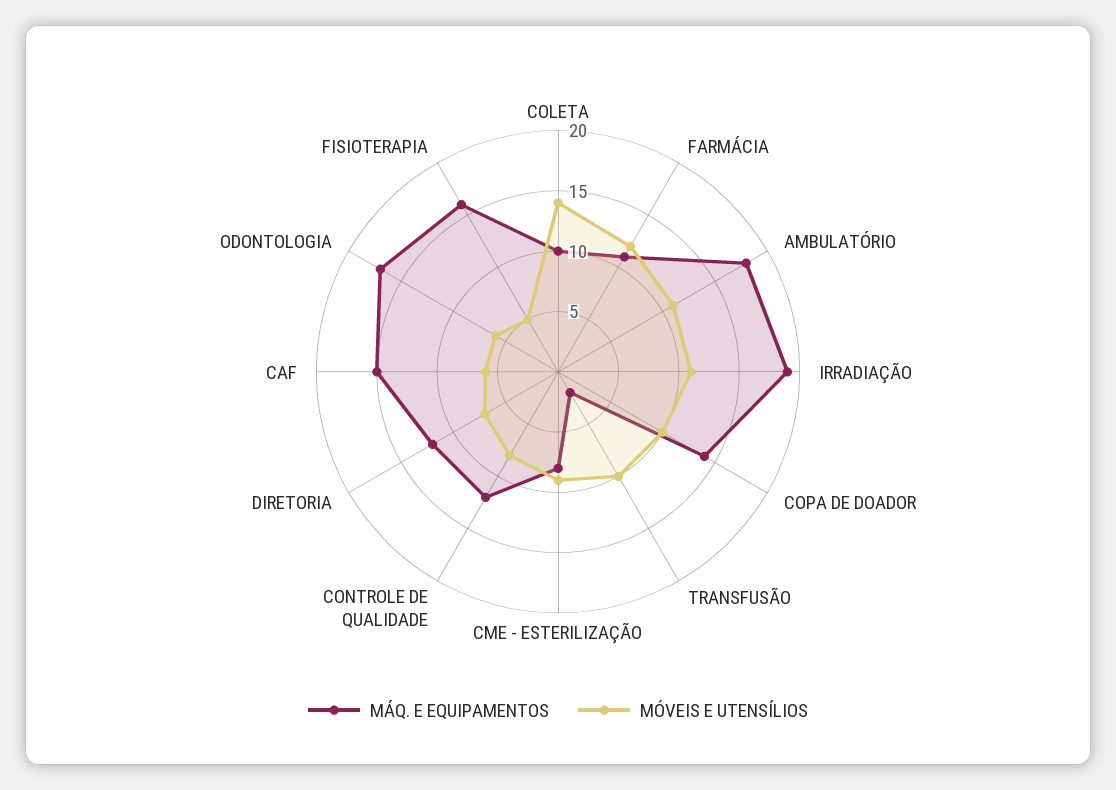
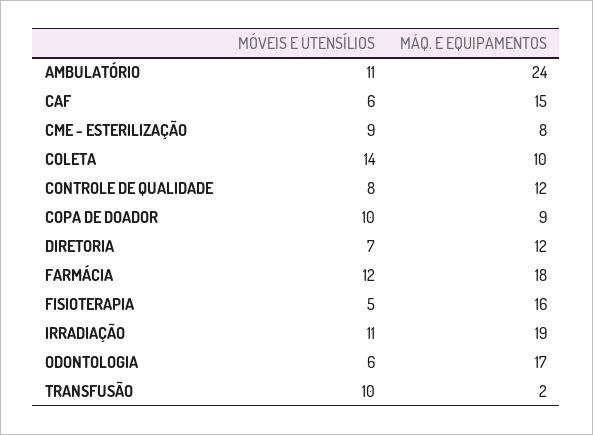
MÁQ. E EQUIPAMENTOS, FARMÁCIA: 11 -> 18
MÁQ. E EQUIPAMENTOS, AMBULATÓRIO: 18 -> 24
MÁQ. E EQUIPAMENTOS, COPA DE DOADOR: 14 -> 9

